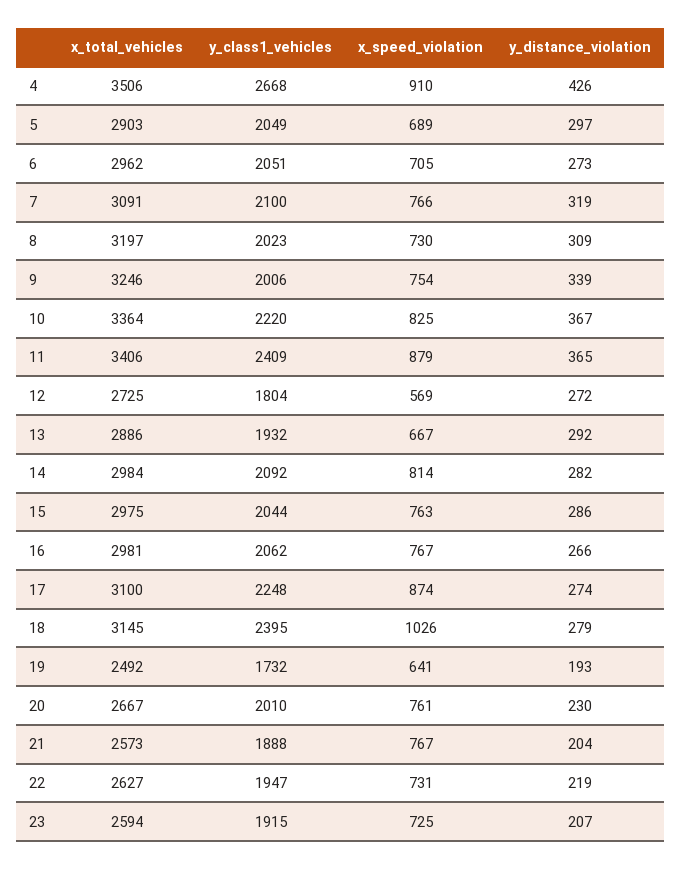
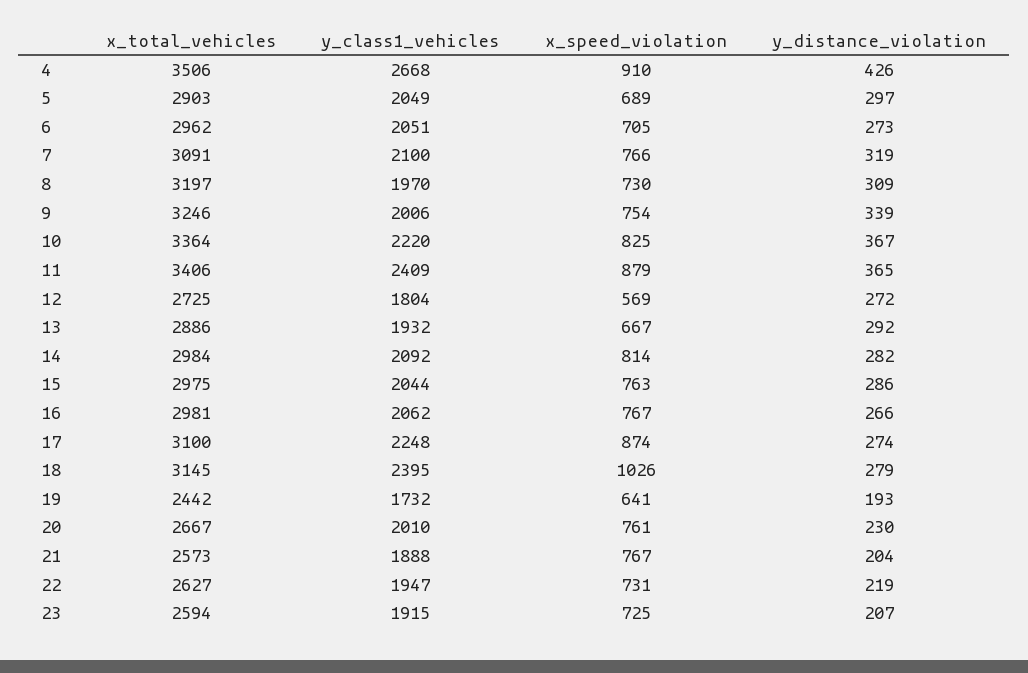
y_class1_vehicles, 8: 2023 -> 1970
x_total_vehicles, 19: 2492 -> 2442

